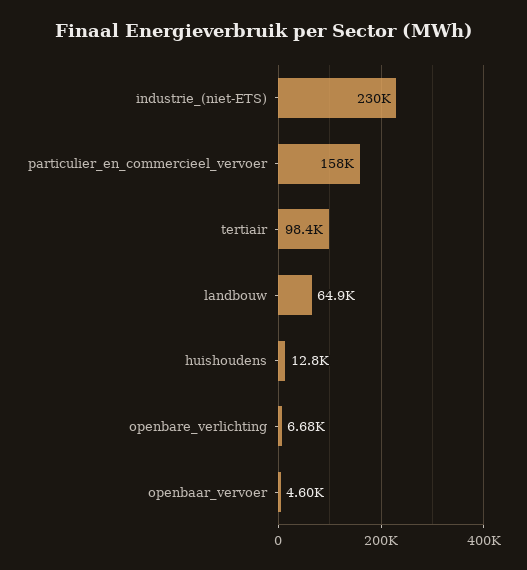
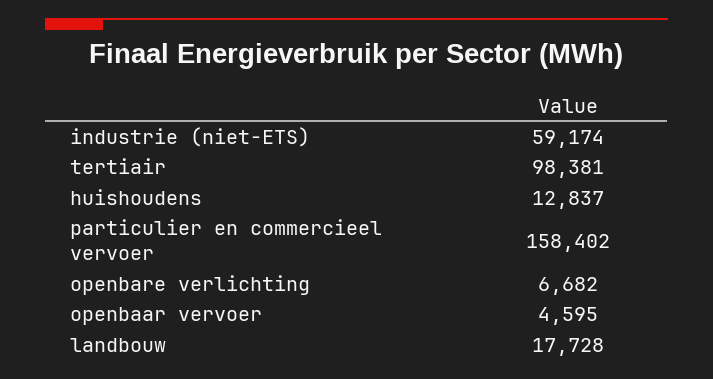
industrie_(niet-ETS): 230000 -> 59174
landbouw: 64900 -> 17728

